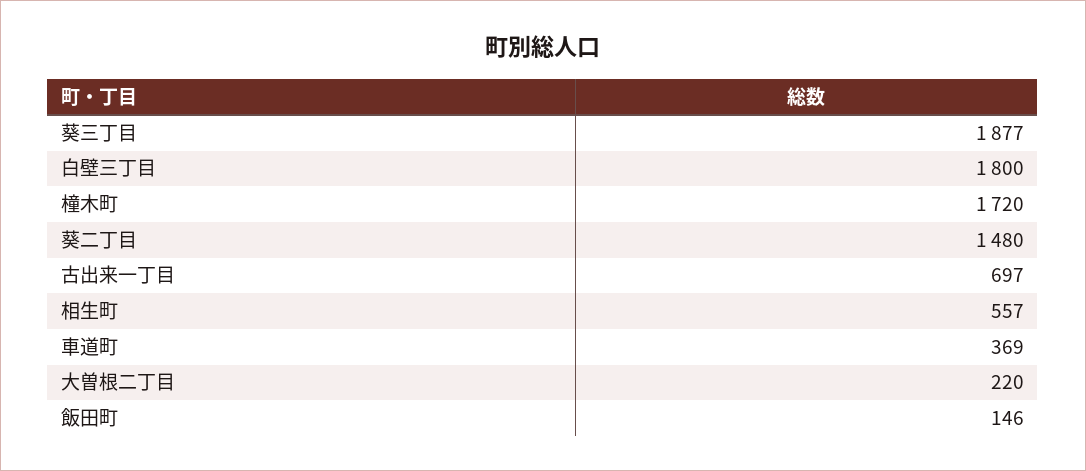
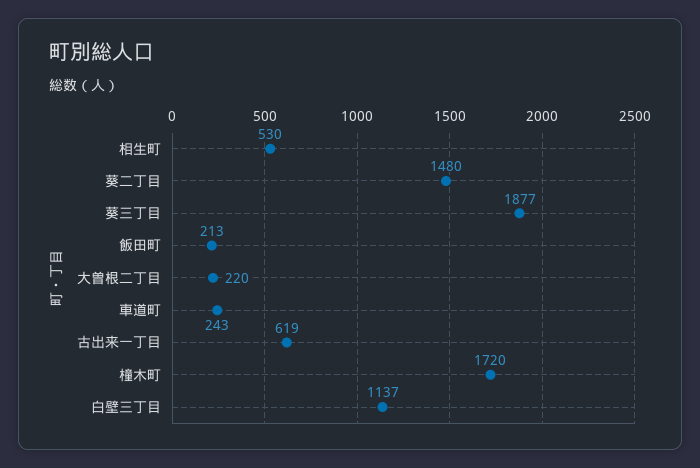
白壁三丁目: 1800 -> 1137
古出来一丁目: 697 -> 619
相生町: 557 -> 530
車道町: 369 -> 243
飯田町: 146 -> 213

